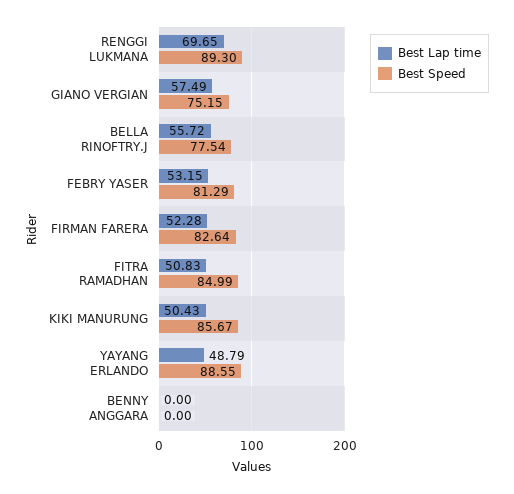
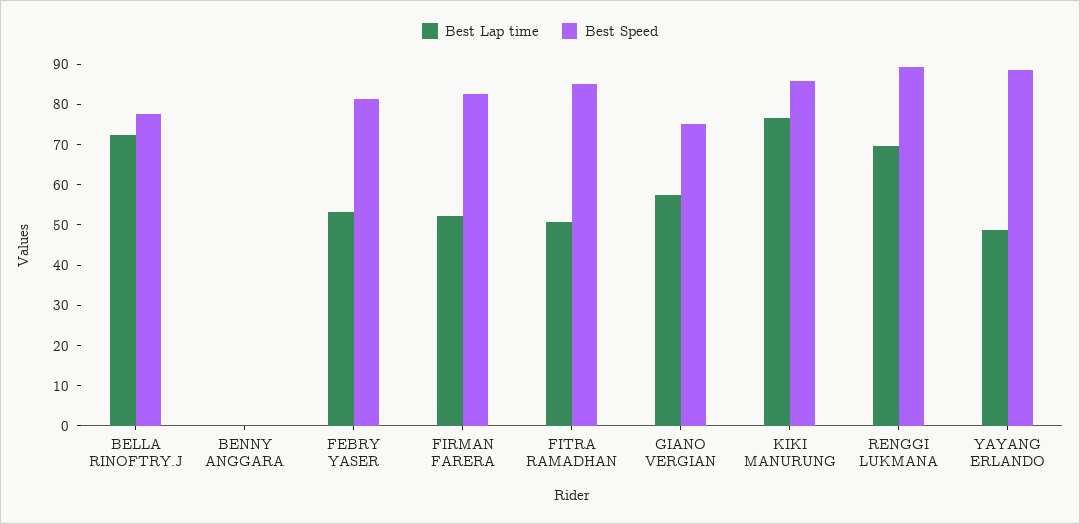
Best Lap time, BELLA RINOFTRY.J: 55.72 -> 72
Best Lap time, KIKI MANURUNG: 50.43 -> 76

